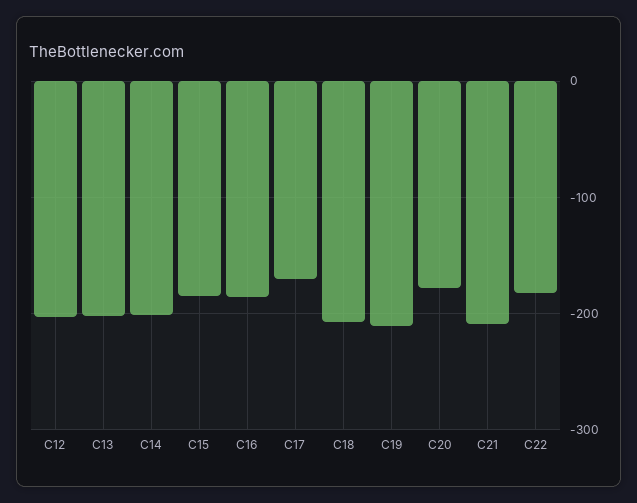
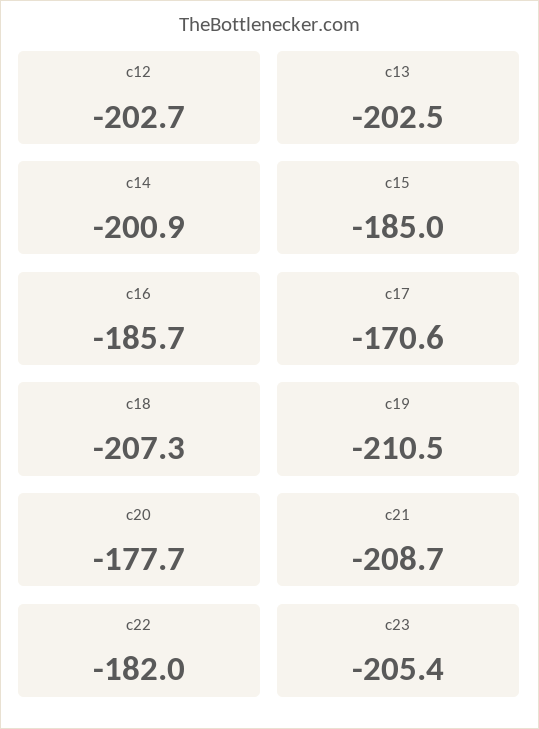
c23: none -> -205.4

